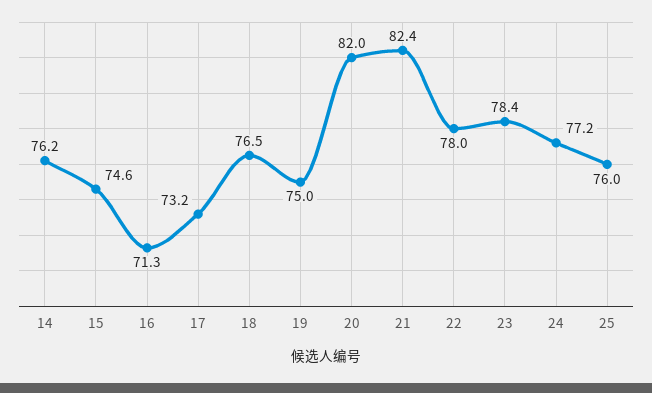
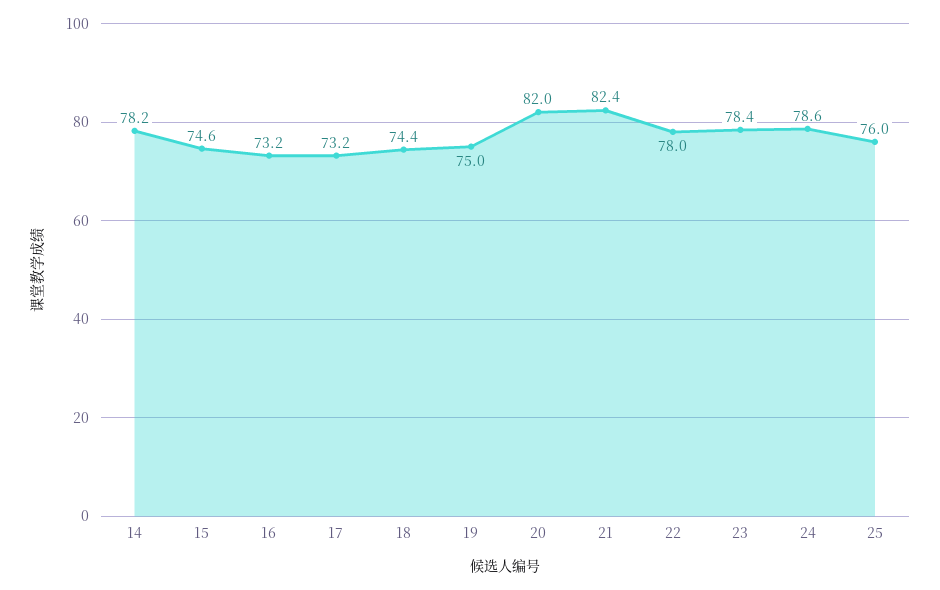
14: 76.2 -> 78.2
16: 71.3 -> 73.2
18: 76.5 -> 74.4
24: 77.2 -> 78.6

